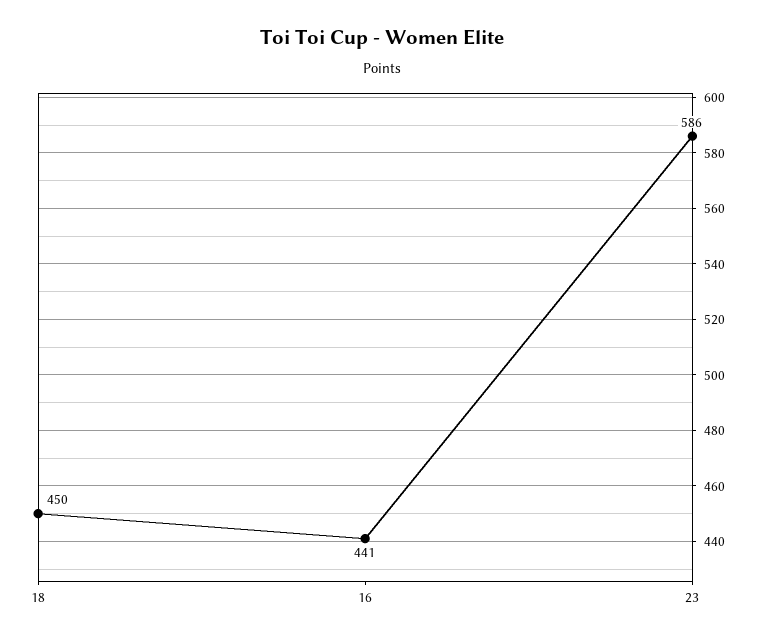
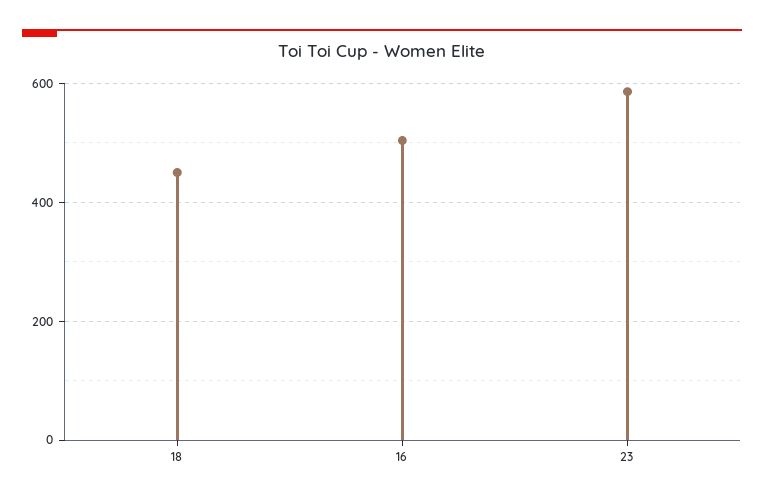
16: 441 -> 500

